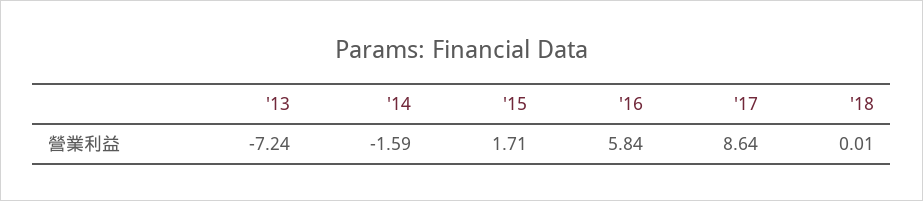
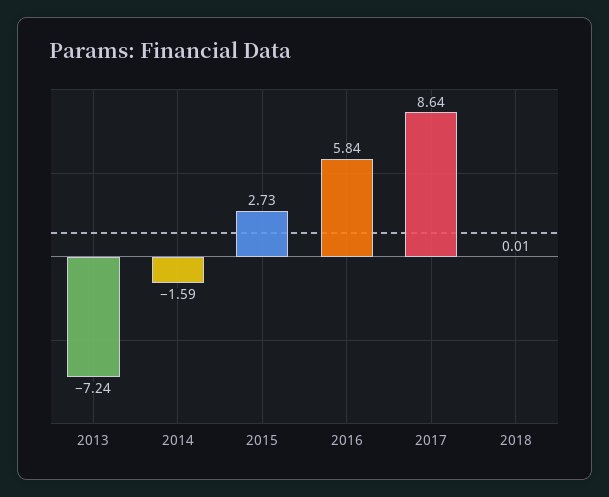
'15: 1.71 -> 2.73

